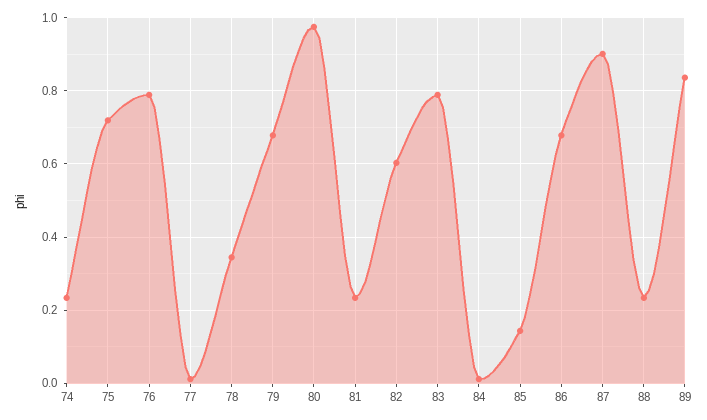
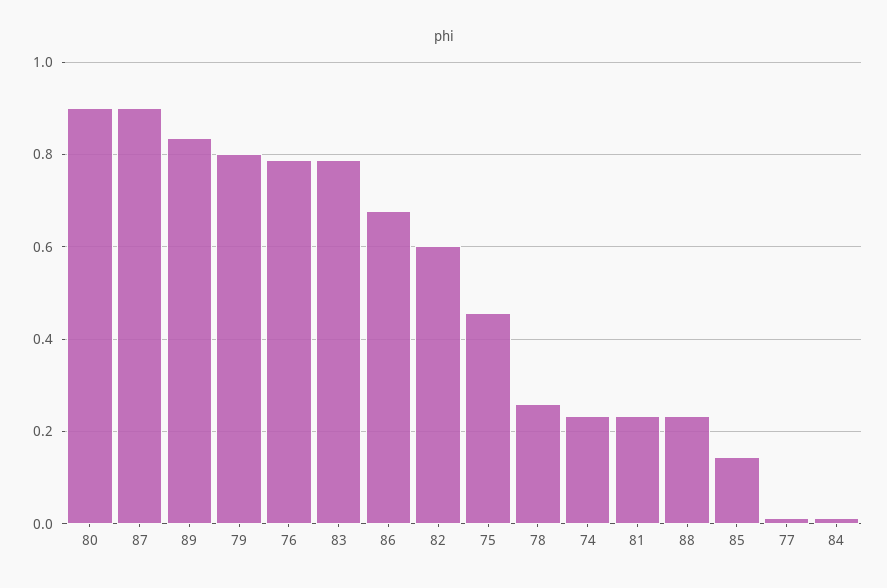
75: 0.72 -> 0.46
78: 0.34 -> 0.26
79: 0.68 -> 0.8
80: 0.98 -> 0.9

